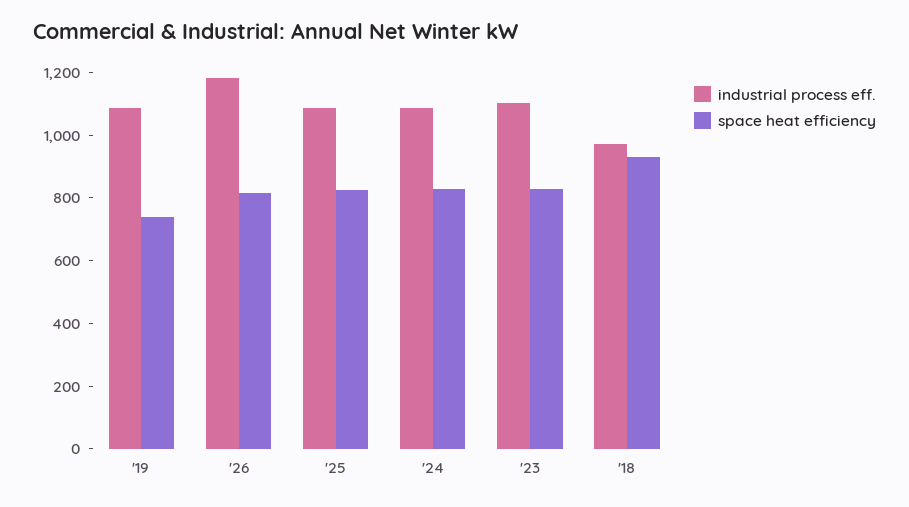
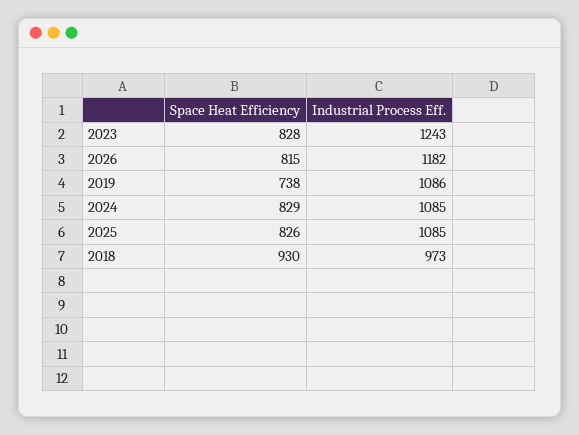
industrial process eff., '23: 1100 -> 1243

